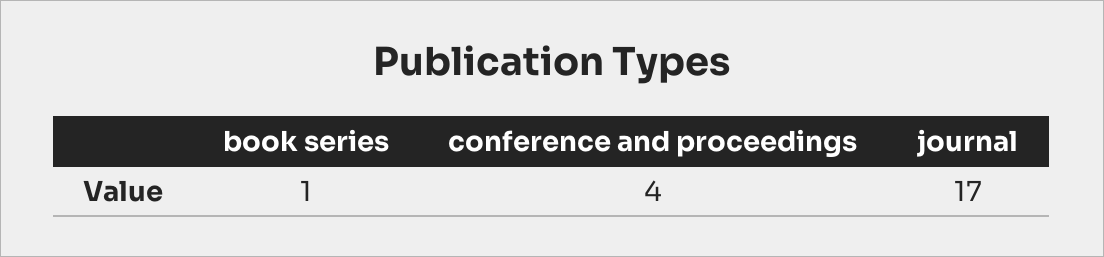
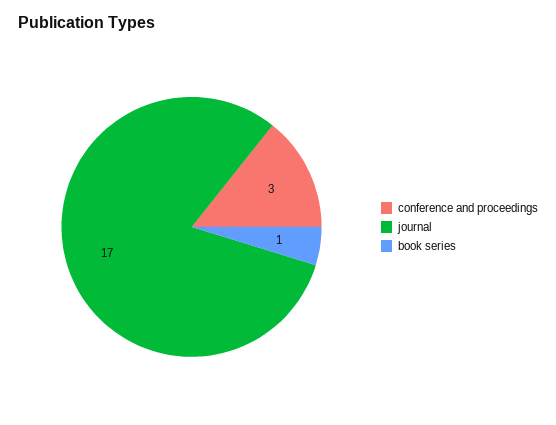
conference and proceedings: 4 -> 3

